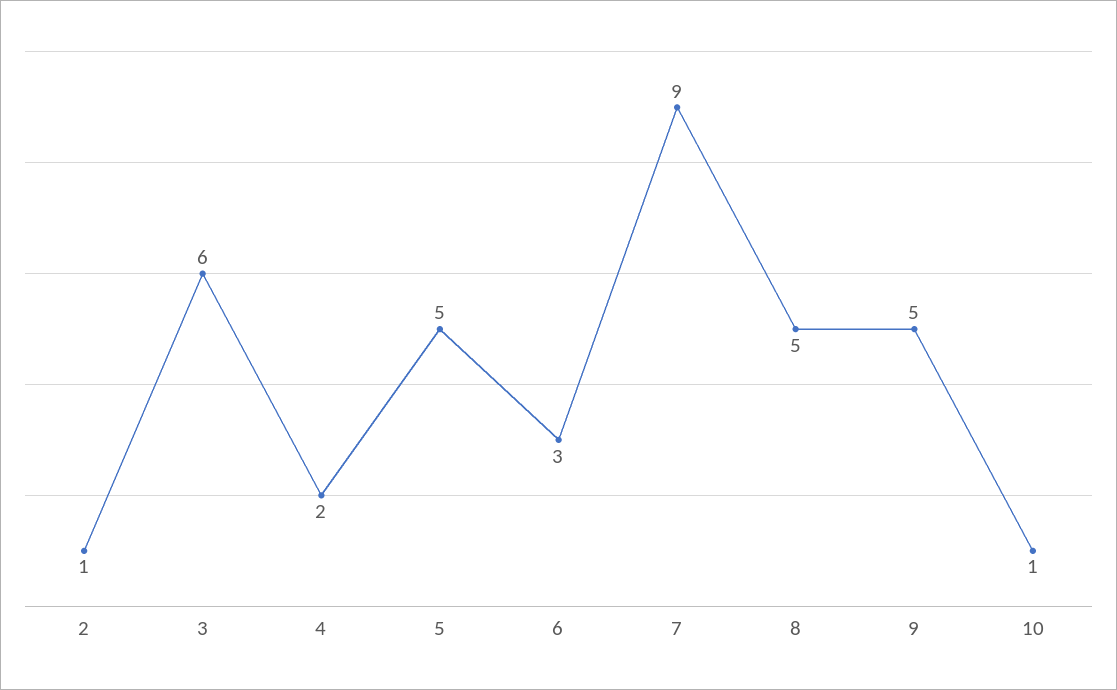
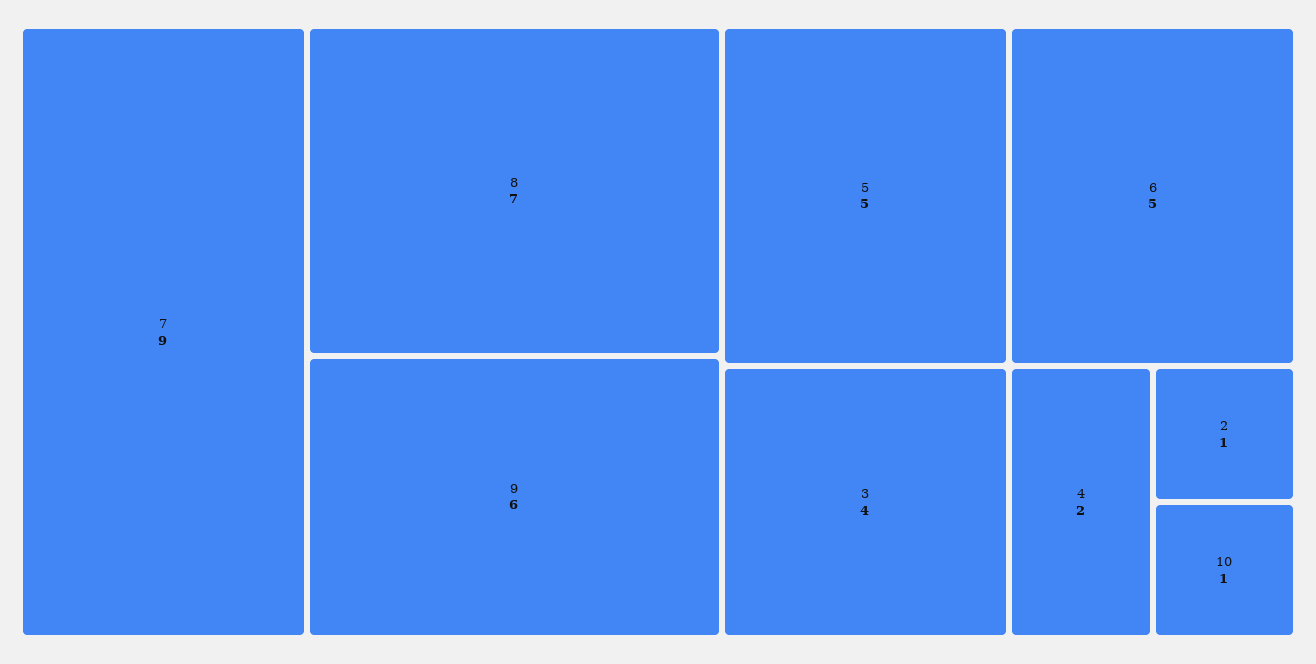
3: 6 -> 4
6: 3 -> 5
8: 5 -> 7
9: 5 -> 6

